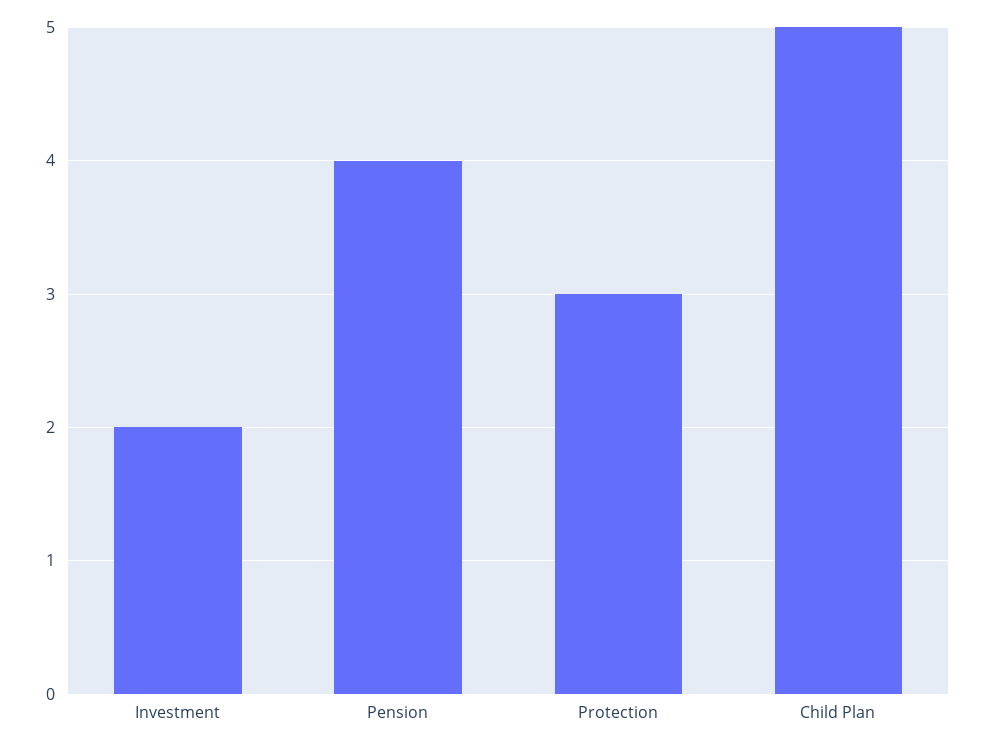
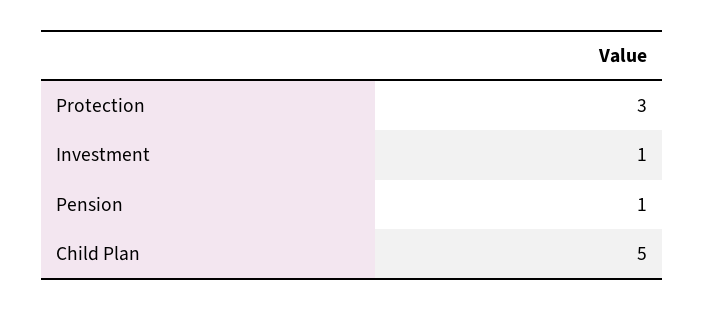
Investment: 2 -> 1
Pension: 4 -> 1

